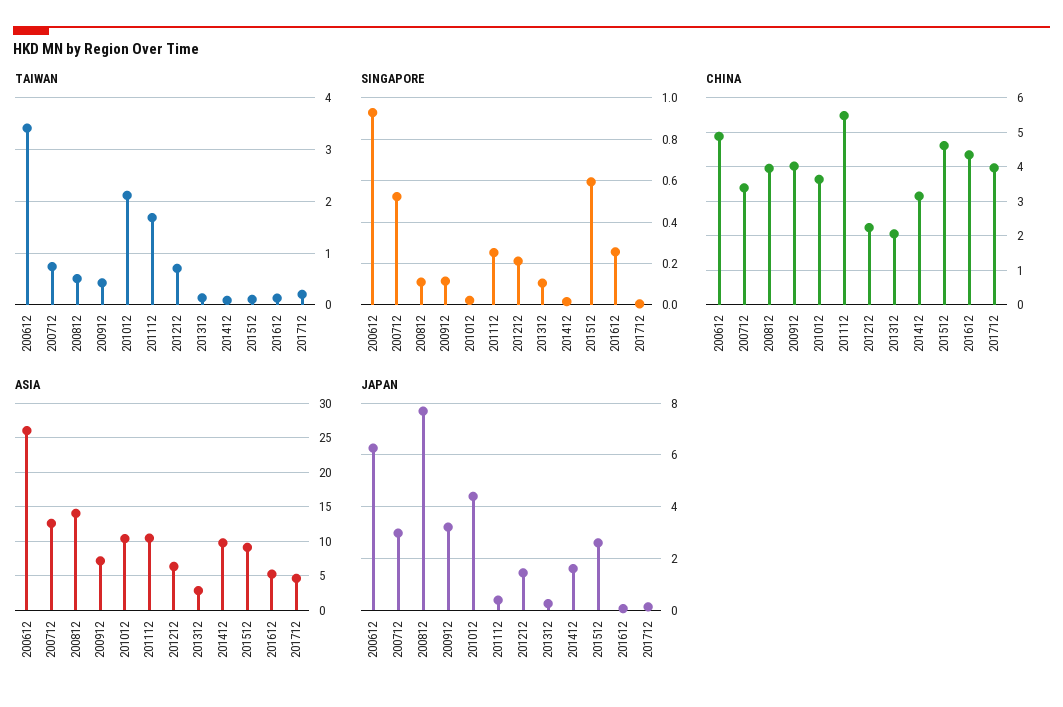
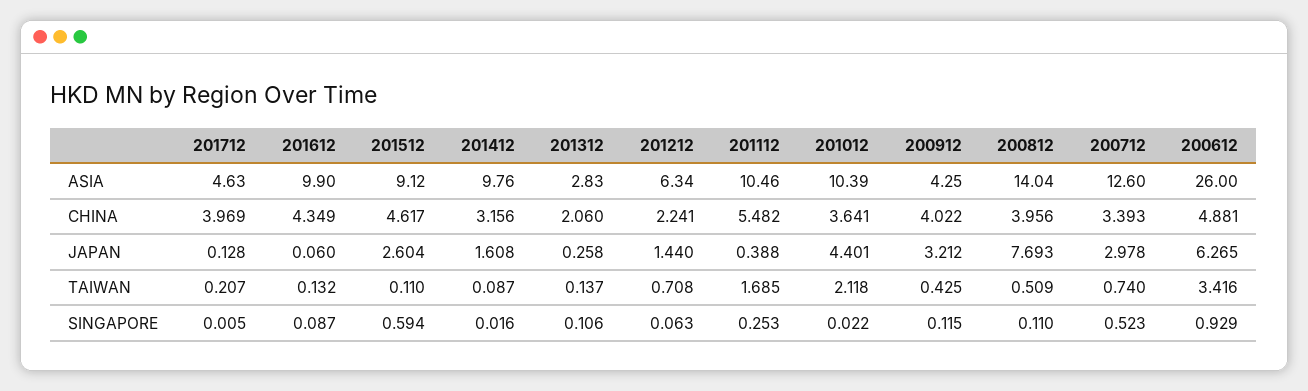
SINGAPORE, 201212: 0.2 -> 0.063
SINGAPORE, 201612: 0.25 -> 0.087
ASIA, 200912: 7 -> 4.25
ASIA, 201612: 5 -> 9.9

